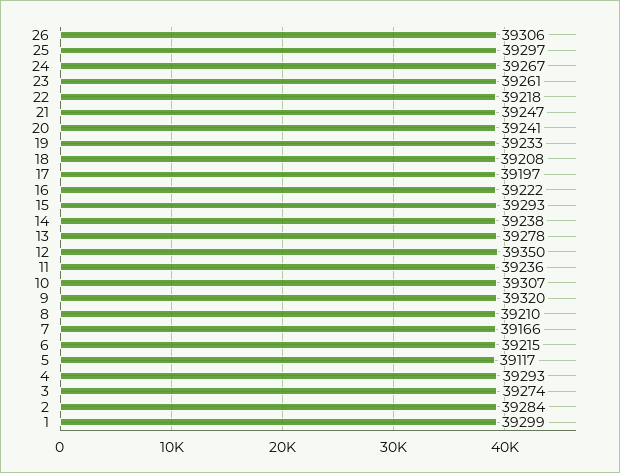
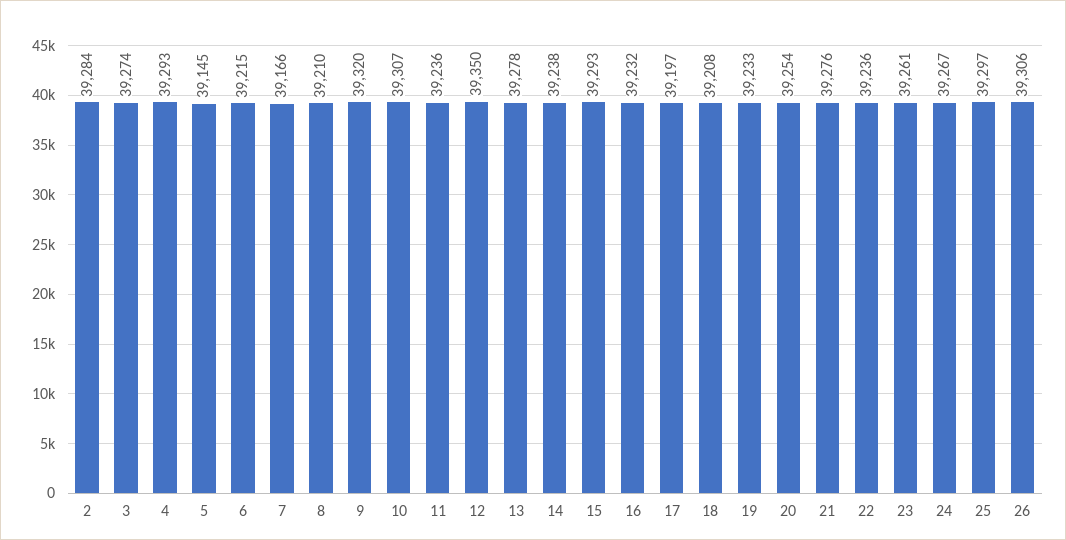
22: 39218 -> 39236
21: 39247 -> 39276
20: 39241 -> 39254
16: 39222 -> 39232
5: 39117 -> 39145
1: 39299 -> none

